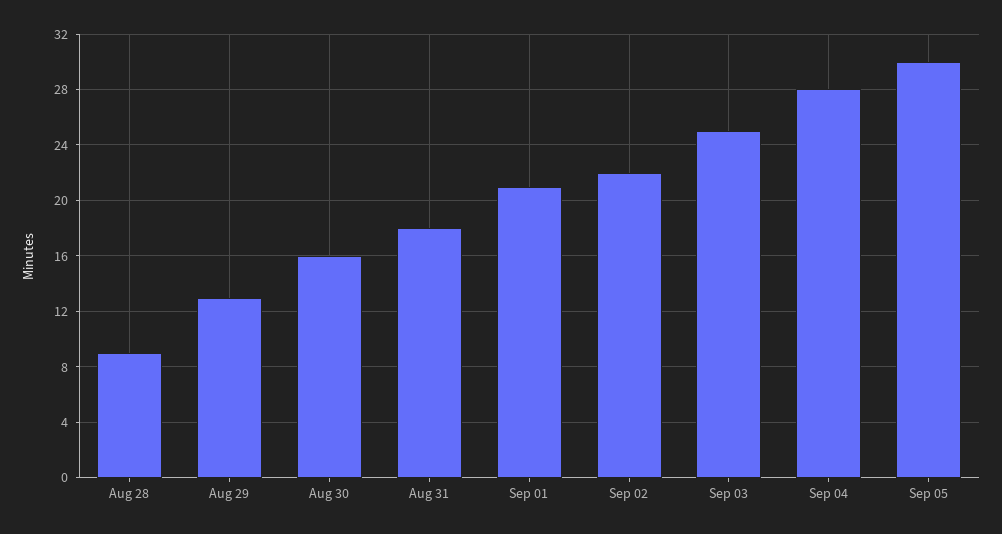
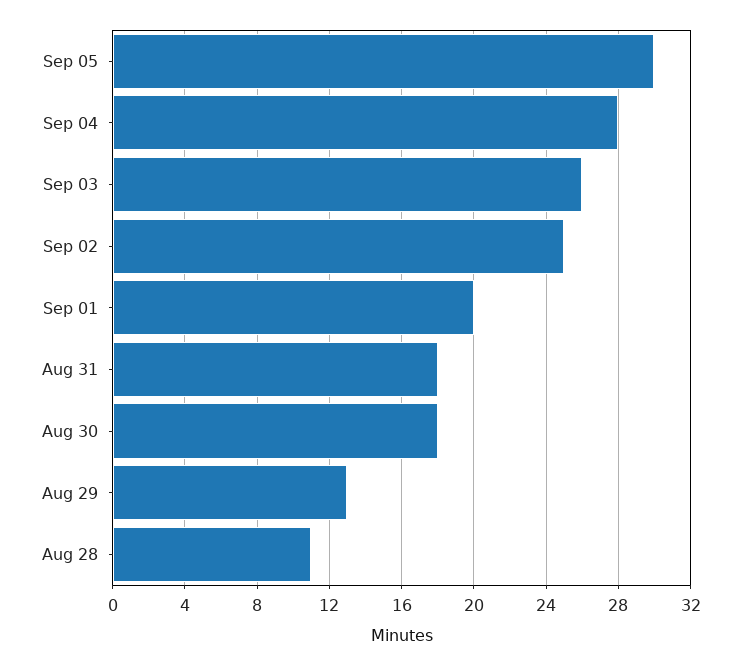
Aug 28: 9 -> 11
Aug 30: 16 -> 18
Sep 01: 21 -> 20
Sep 02: 22 -> 25
Sep 03: 25 -> 26

